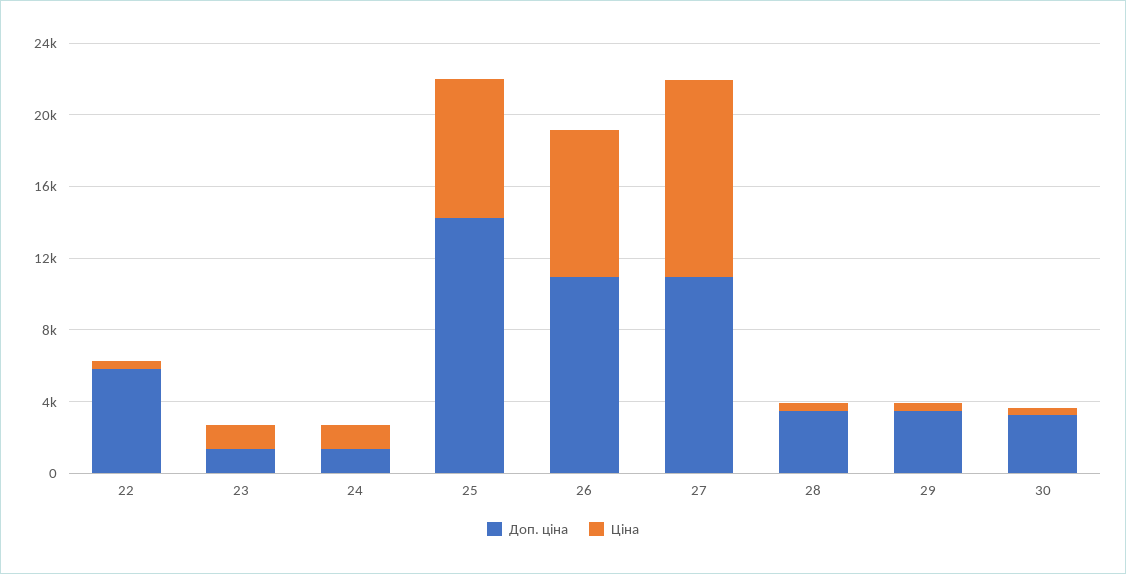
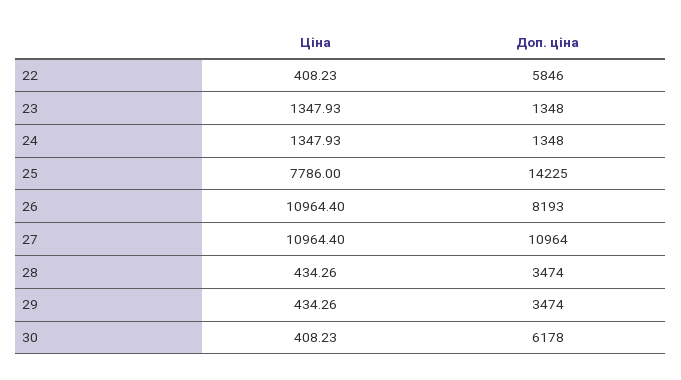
Доп. ціна, 26: 11000 -> 8193
Ціна, 26: 8000 -> 10964.4
Доп. ціна, 30: 3000 -> 6178

